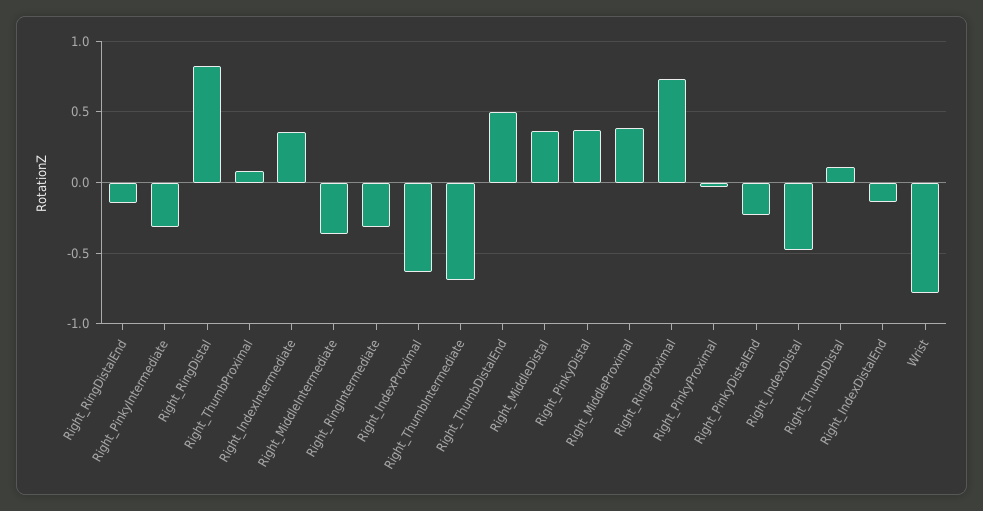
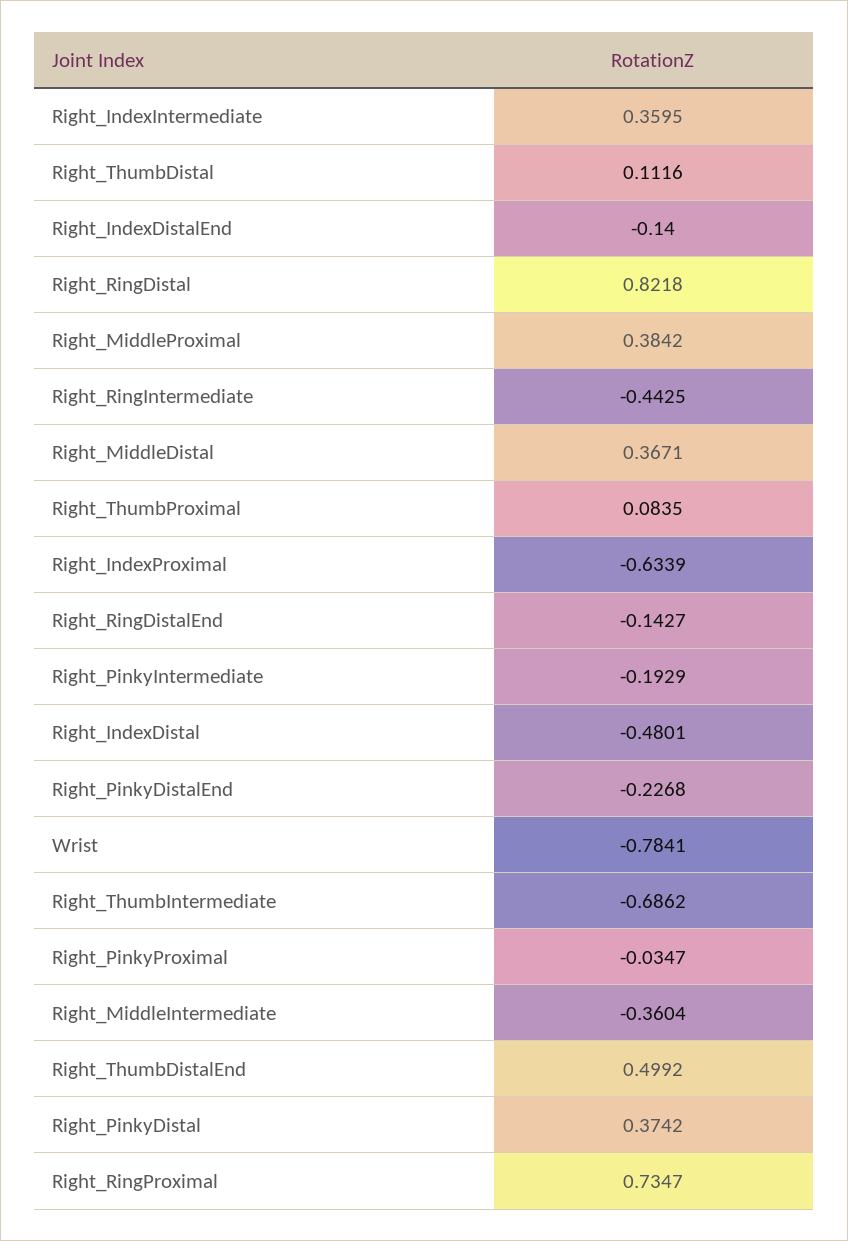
Right_PinkyIntermediate: -0.3 -> -0.1929
Right_RingIntermediate: -0.3 -> -0.4425

